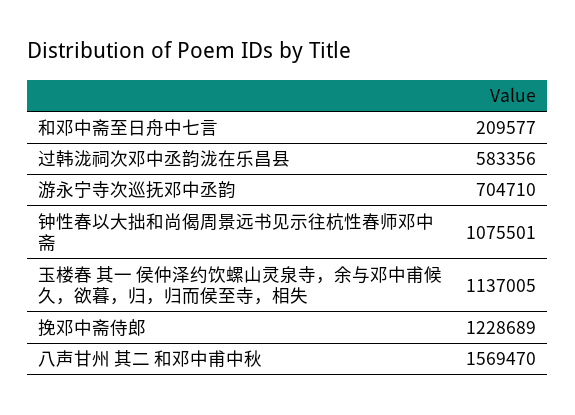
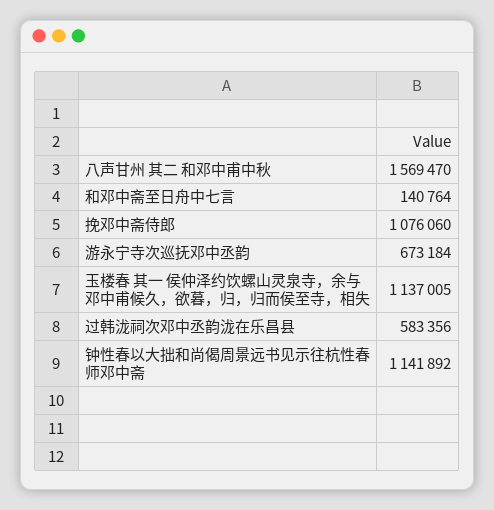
和邓中斋至日舟中七言: 209577 -> 140764
游永宁寺次巡抚邓中丞韵: 704710 -> 673184
钟性春以大拙和尚偈周景远书见示往杭性春师邓中斋: 1075501 -> 1141892
挽邓中斋侍郎: 1228689 -> 1076060

